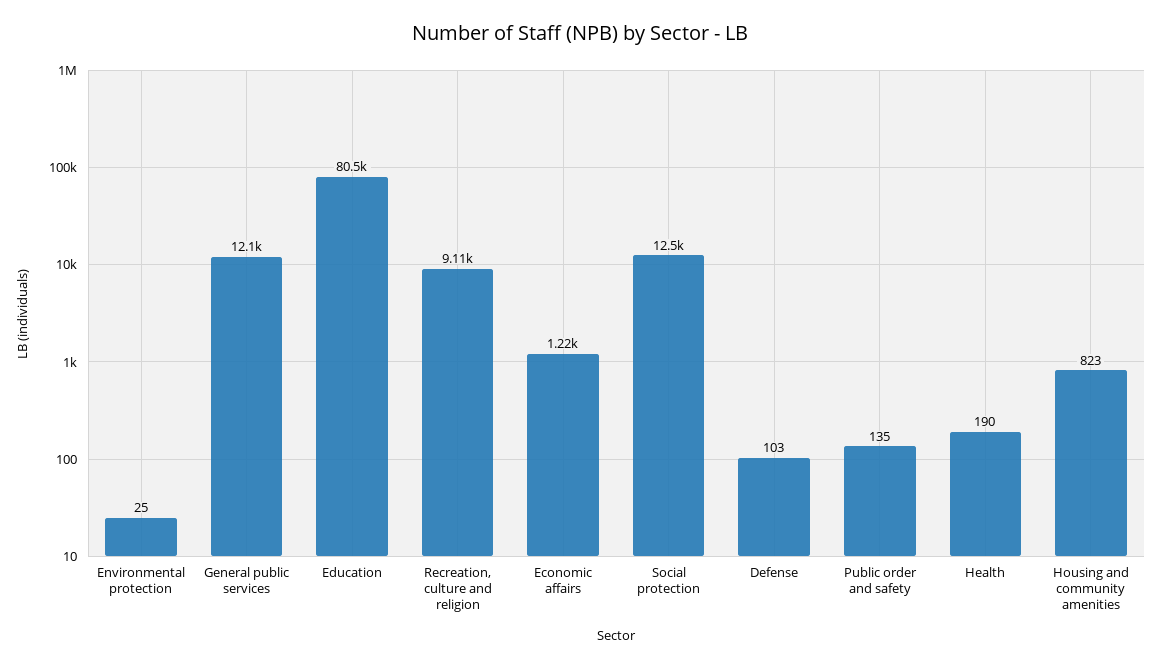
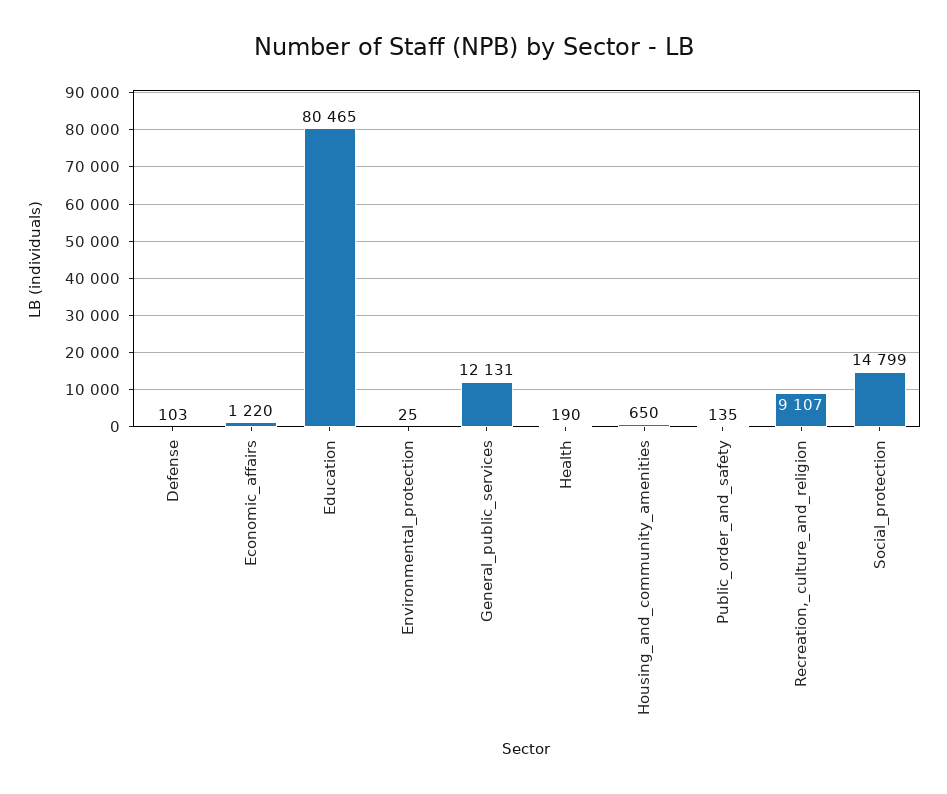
Social protection: 12500 -> 14799
Housing and community amenities: 823 -> 650

